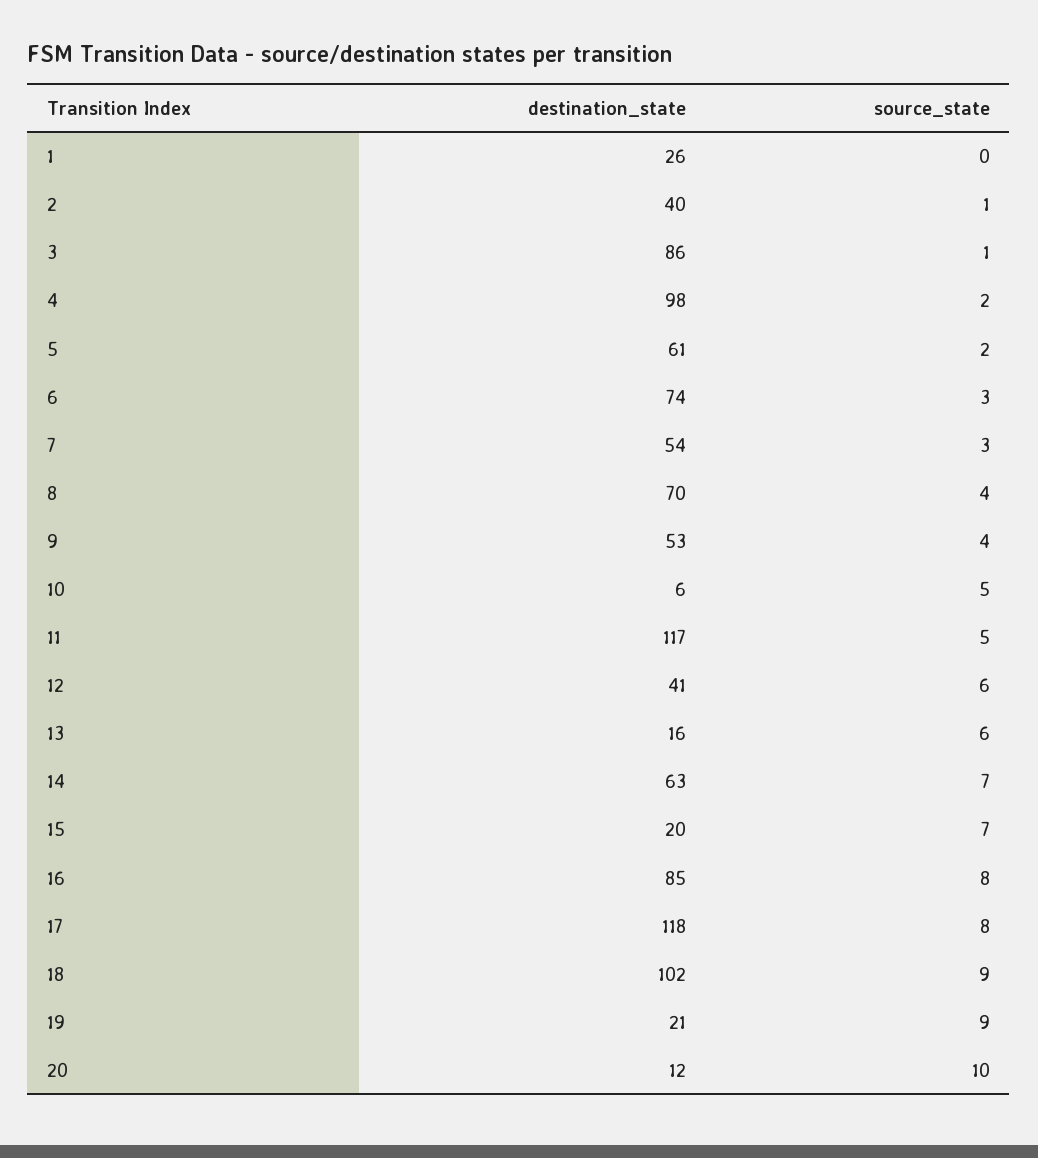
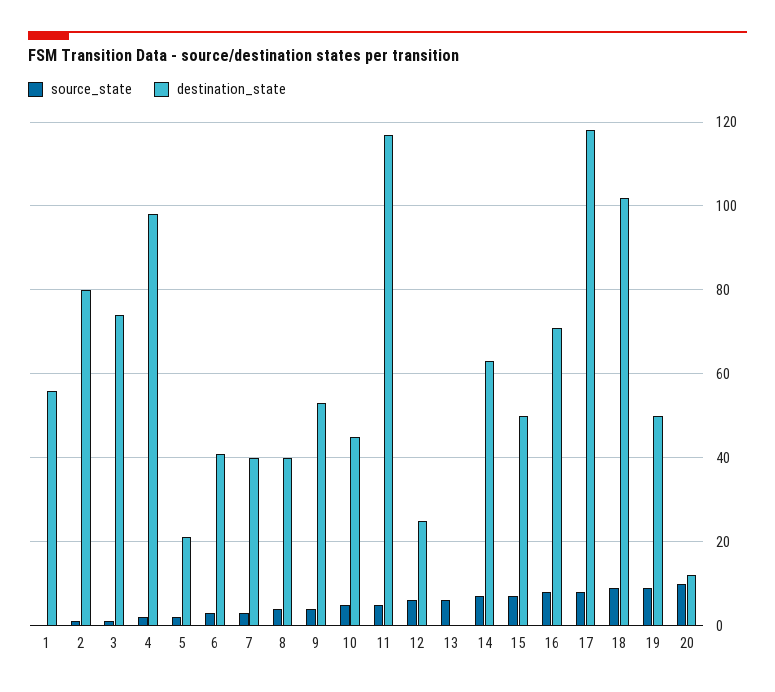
destination_state, 1: 26 -> 55
destination_state, 2: 40 -> 80
destination_state, 3: 86 -> 75
destination_state, 5: 61 -> 20
destination_state, 6: 74 -> 40
destination_state, 7: 54 -> 40
destination_state, 8: 70 -> 40
destination_state, 10: 6 -> 45
destination_state, 12: 41 -> 25
destination_state, 13: 16 -> 0
destination_state, 15: 20 -> 50
destination_state, 16: 85 -> 70
destination_state, 19: 21 -> 50

